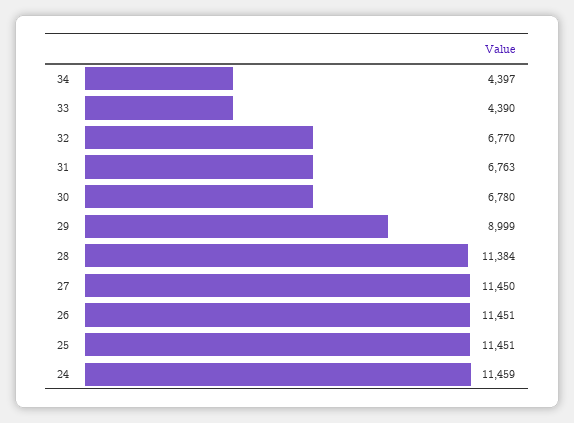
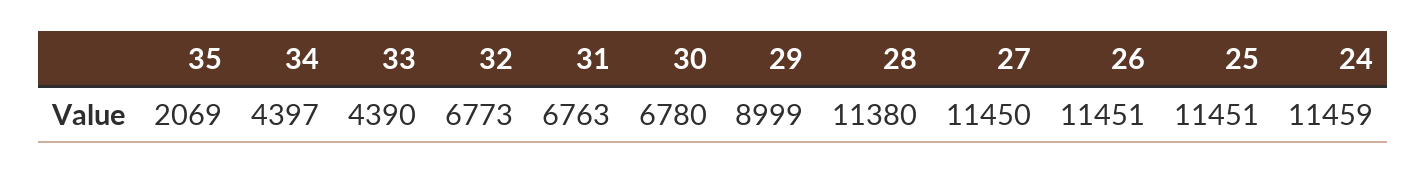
32: 6770 -> 6773
28: 11384 -> 11380
35: none -> 2069

